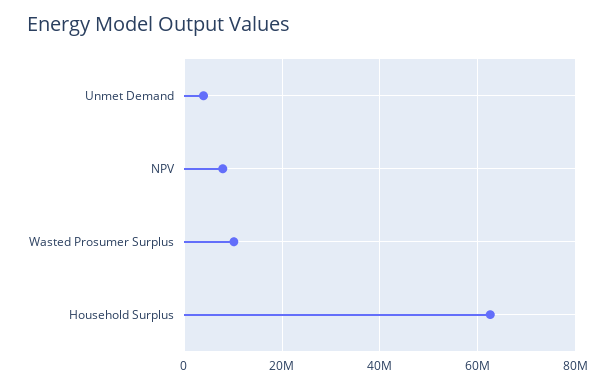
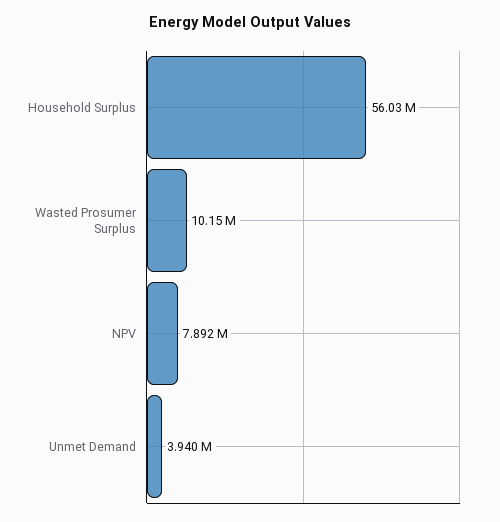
Household Surplus: 62000000 -> 56030000

